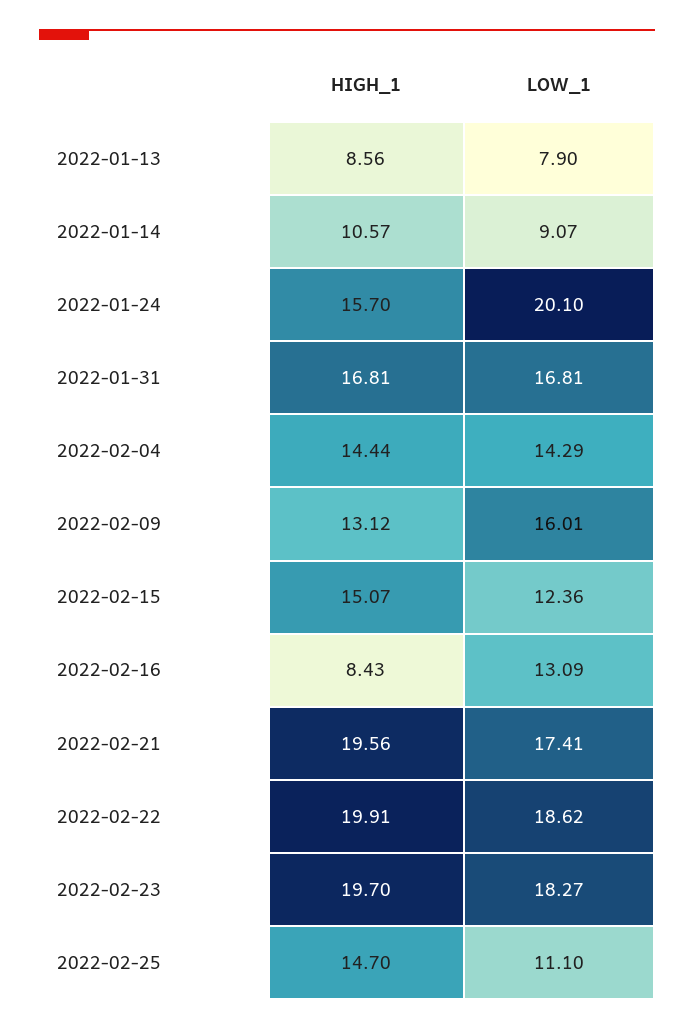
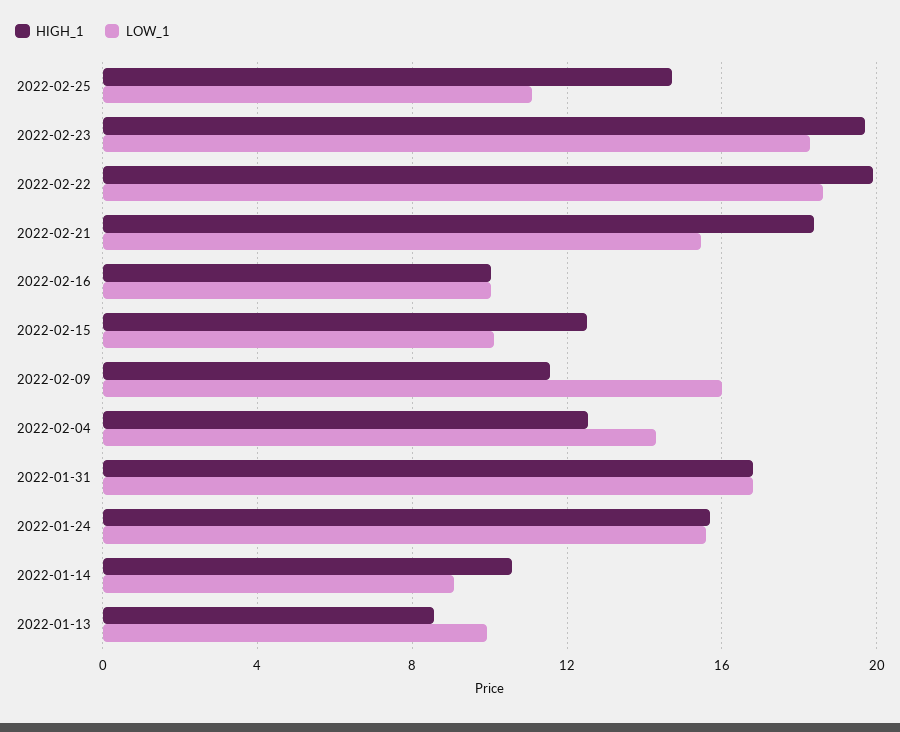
LOW_1, 2022-01-13: 7.9 -> 10
LOW_1, 2022-01-24: 20.1 -> 15.5
HIGH_1, 2022-02-04: 14.44 -> 12.5
HIGH_1, 2022-02-09: 13.12 -> 11.5
HIGH_1, 2022-02-15: 15.07 -> 12.5
LOW_1, 2022-02-15: 12.36 -> 10
HIGH_1, 2022-02-16: 8.43 -> 10
LOW_1, 2022-02-16: 13.09 -> 10
HIGH_1, 2022-02-21: 19.56 -> 18.5
LOW_1, 2022-02-21: 17.41 -> 15.5

